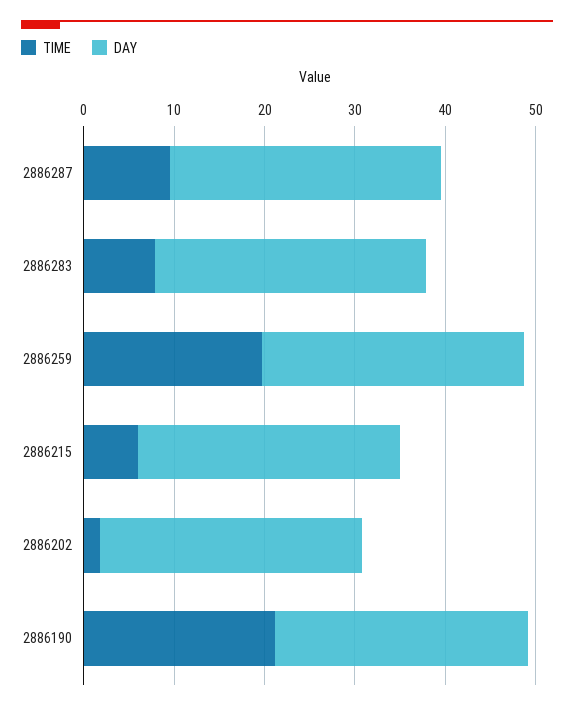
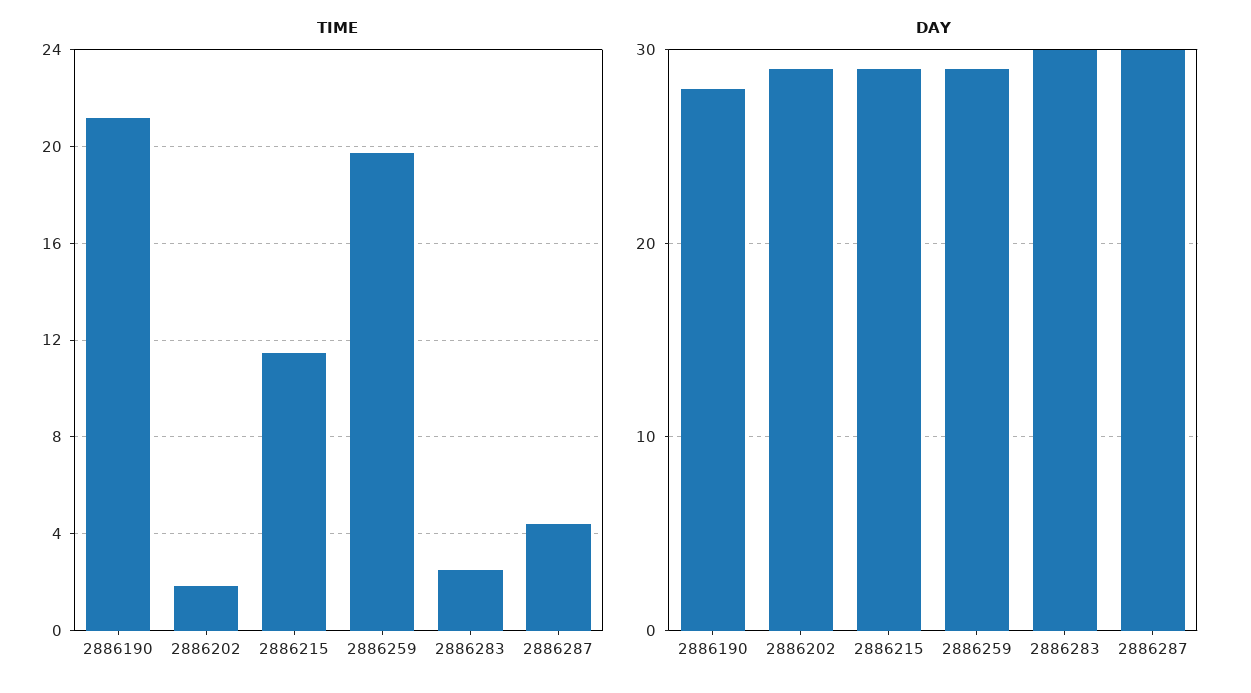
TIME, 2886287: 10 -> 4.5
TIME, 2886283: 8 -> 2.5
TIME, 2886215: 6 -> 11.5

